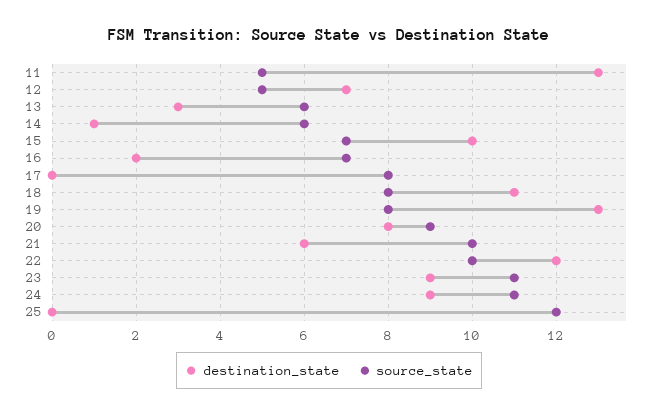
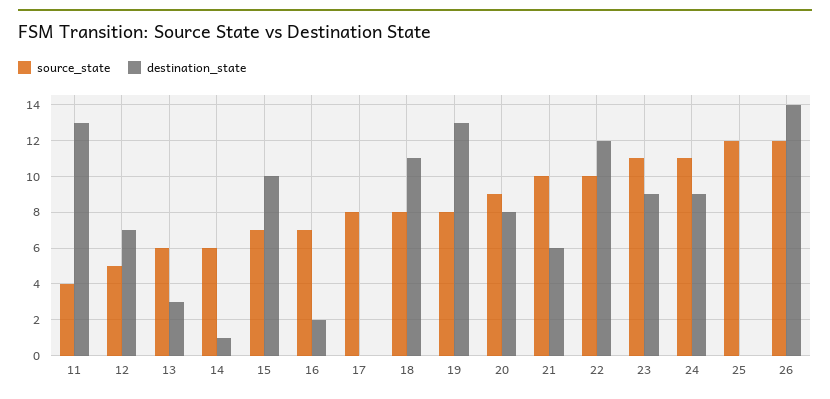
source_state, 11: 5 -> 4
source_state, 26: none -> 12
destination_state, 26: none -> 14

